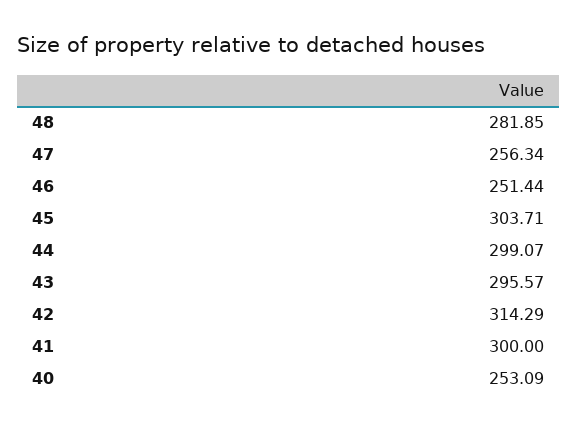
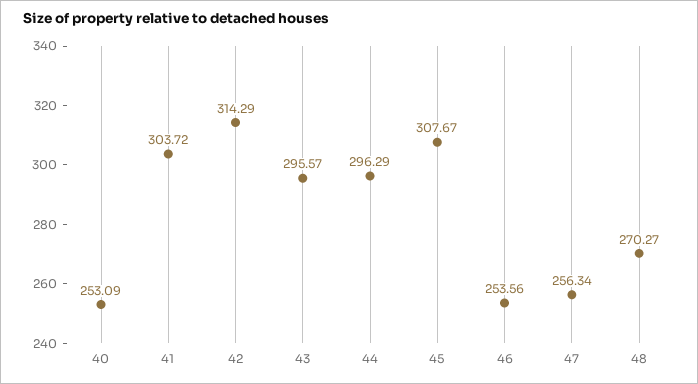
48: 281.85 -> 270.27
46: 251.44 -> 253.56
45: 303.71 -> 307.67
44: 299.07 -> 296.29
41: 300 -> 303.72

